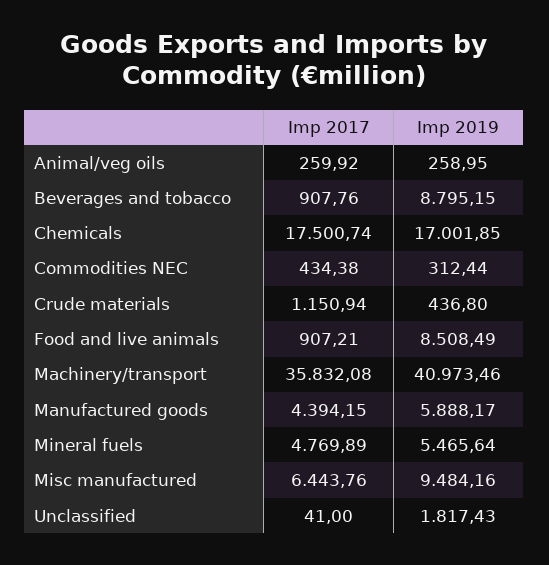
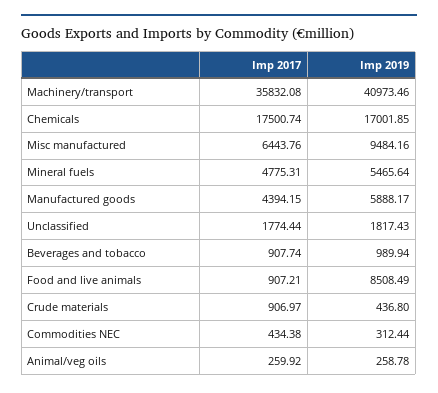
Imp 2019, Animal/veg oils: 258.95 -> 258.78
Imp 2017, Beverages and tobacco: 907.76 -> 907.74
Imp 2019, Beverages and tobacco: 8795.15 -> 989.94
Imp 2017, Crude materials: 1150.94 -> 906.97
Imp 2017, Mineral fuels: 4769.89 -> 4775.31
Imp 2017, Unclassified: 41 -> 1774.44

